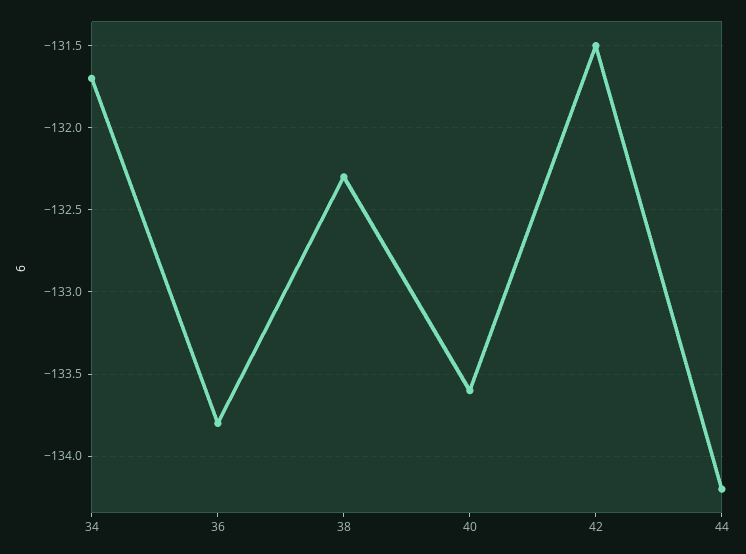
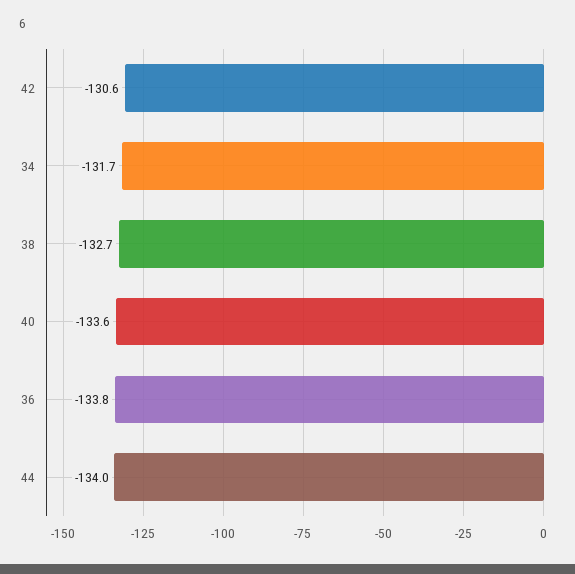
38: -132.3 -> -132.7
42: -131.5 -> -130.6
44: -134.2 -> -134

